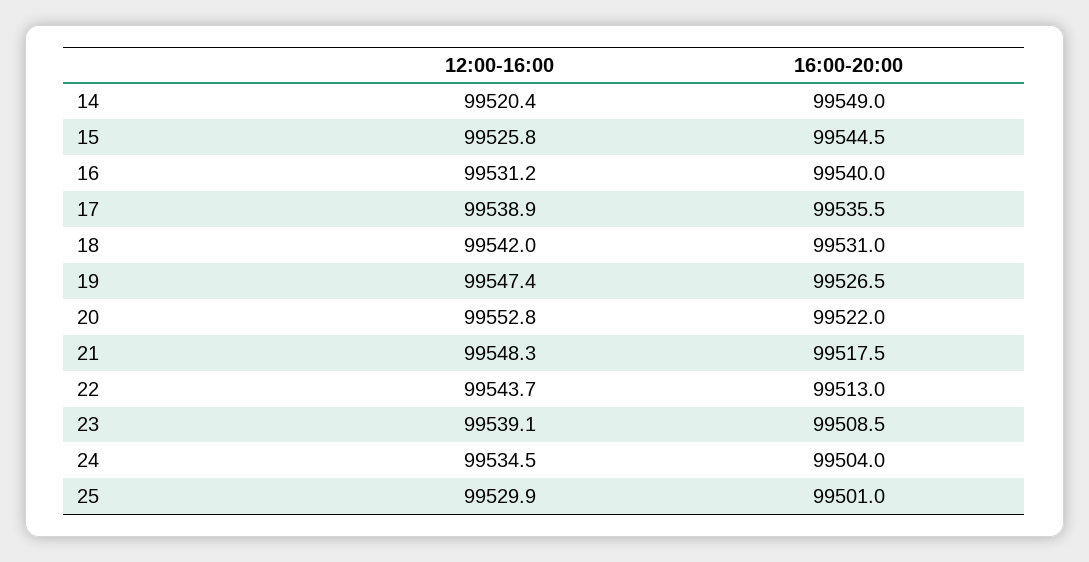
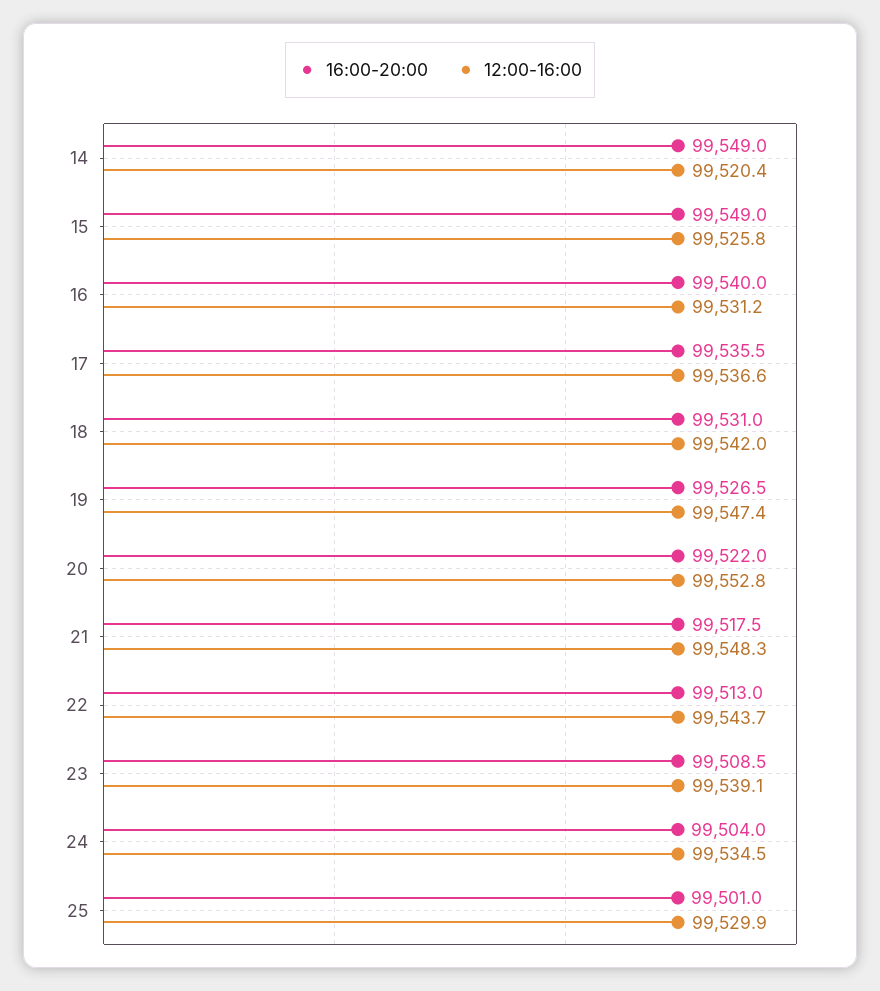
16:00-20:00, 15: 99544.5 -> 99549
12:00-16:00, 17: 99538.9 -> 99536.6

